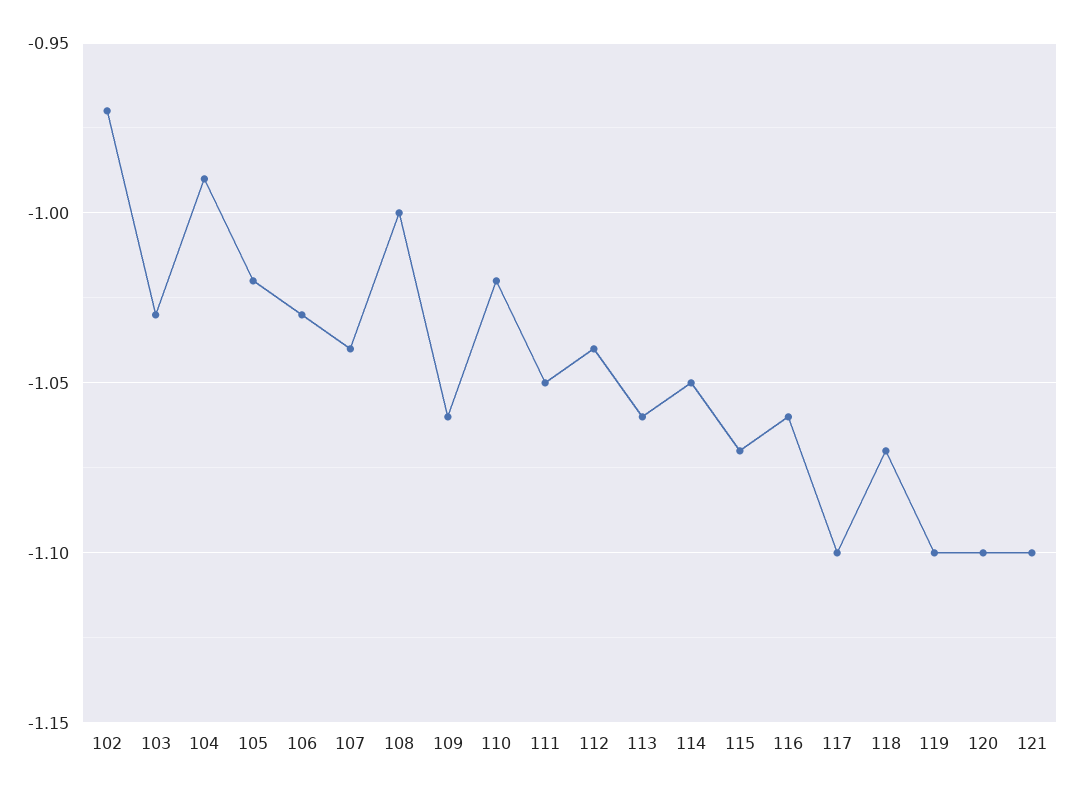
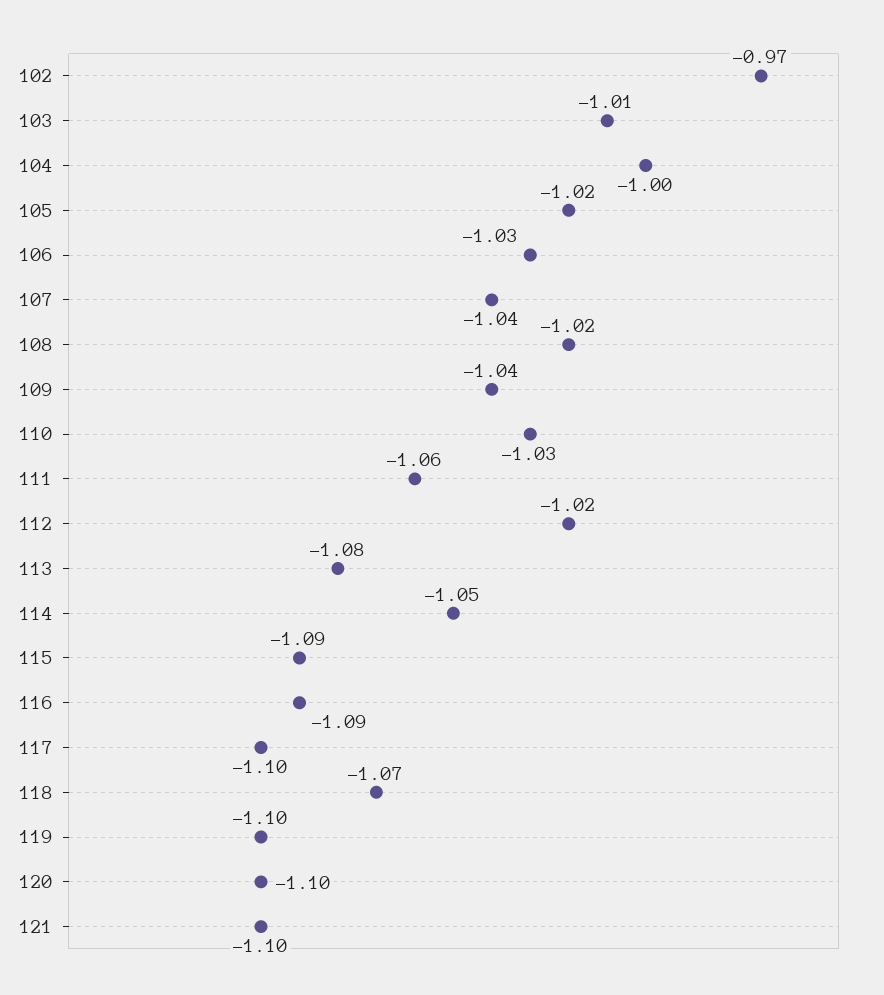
103: -1.03 -> -1.01
104: -0.99 -> -1
108: -1 -> -1.02
109: -1.06 -> -1.04
110: -1.02 -> -1.03
111: -1.05 -> -1.06
112: -1.04 -> -1.02
113: -1.06 -> -1.08
115: -1.07 -> -1.09
116: -1.06 -> -1.09

